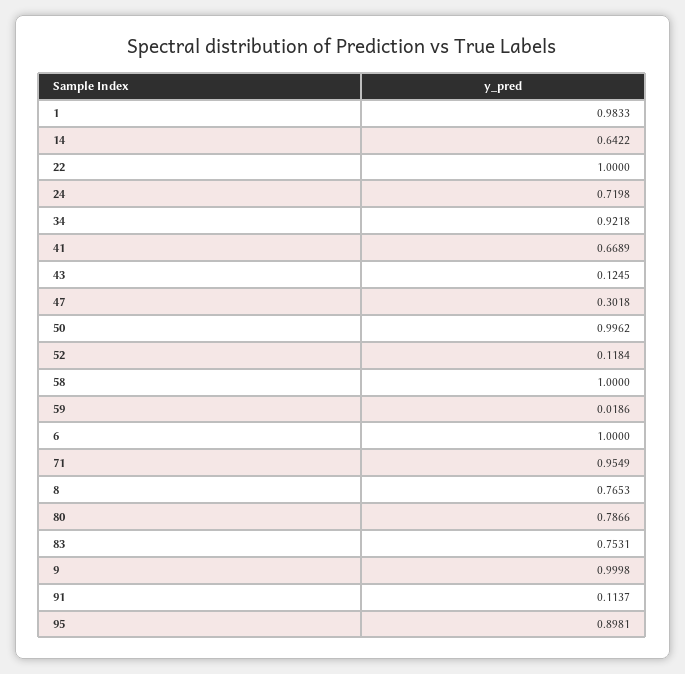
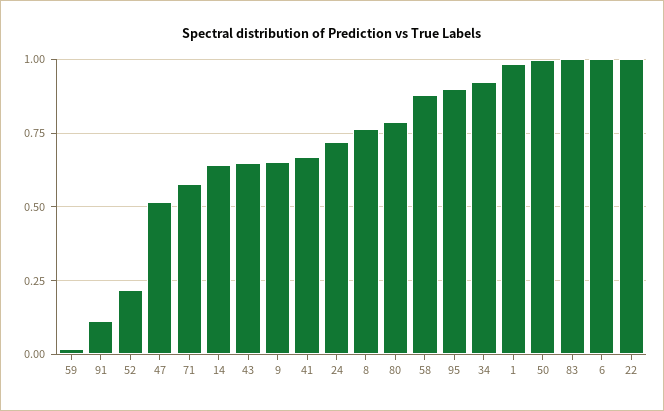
43: 0.1245 -> 0.65
47: 0.3018 -> 0.525
52: 0.1184 -> 0.225
58: 1 -> 0.875
71: 0.9549 -> 0.575
83: 0.7531 -> 1
9: 0.9998 -> 0.65

